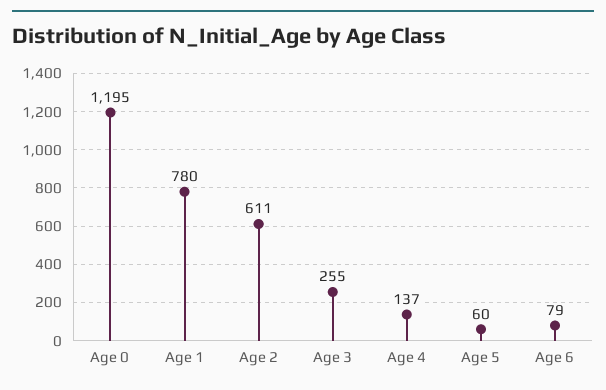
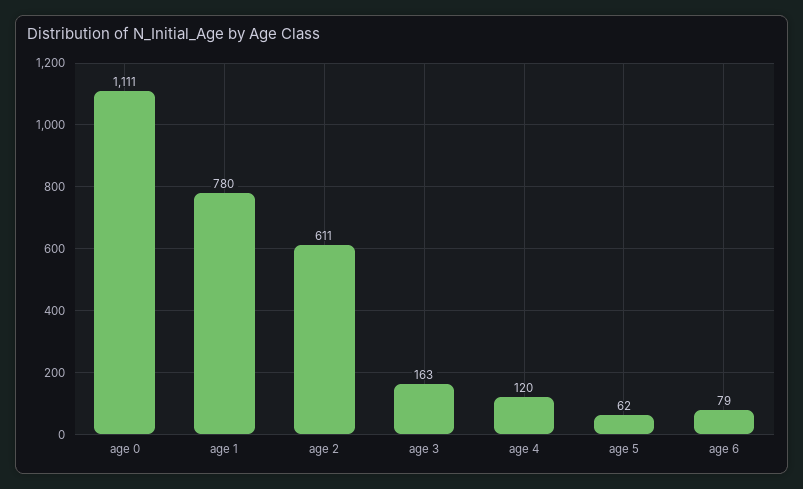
Age 0: 1195 -> 1111
Age 3: 255 -> 163
Age 4: 137 -> 120
Age 5: 60 -> 62

